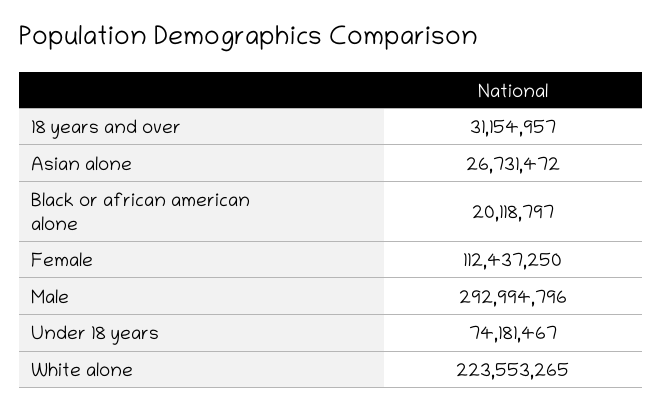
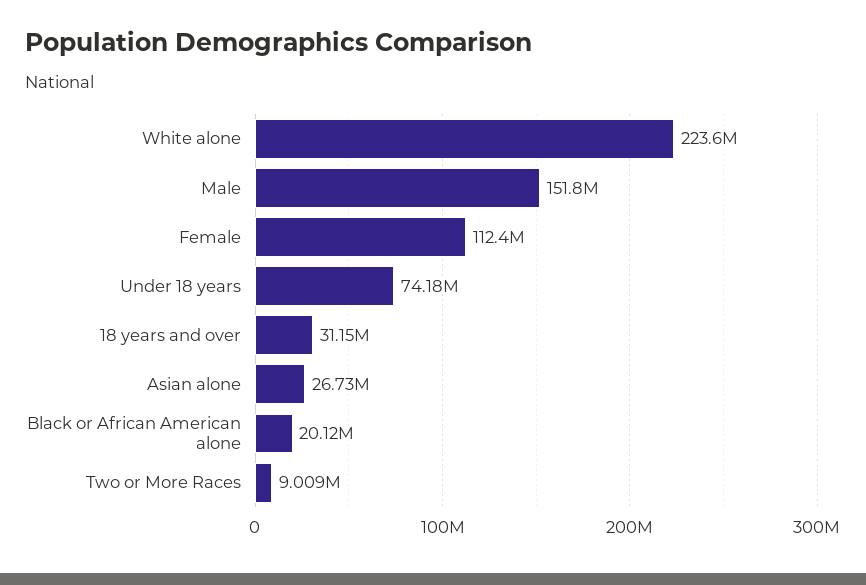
Male: 292994796 -> 151800000
Two or More Races: none -> 9009000

